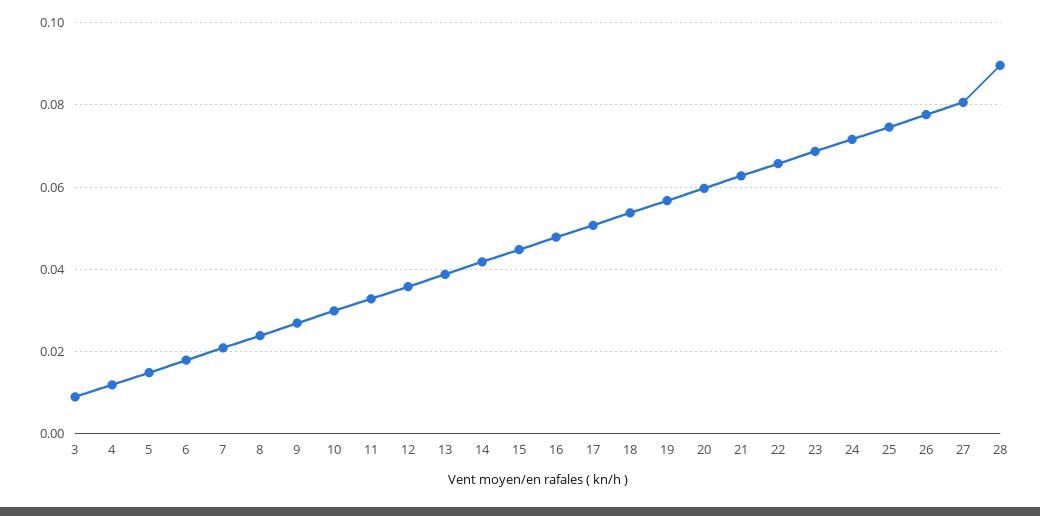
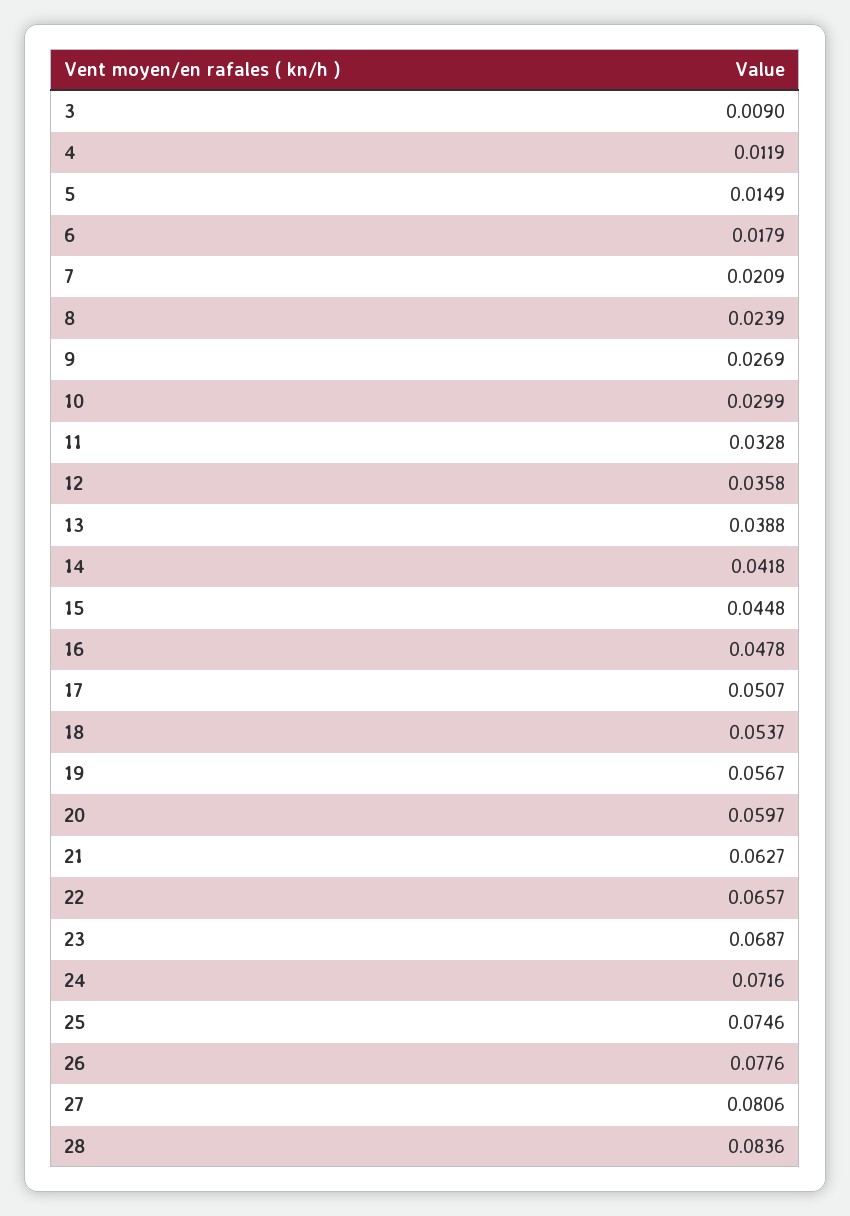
28: 0.09 -> 0.0836

